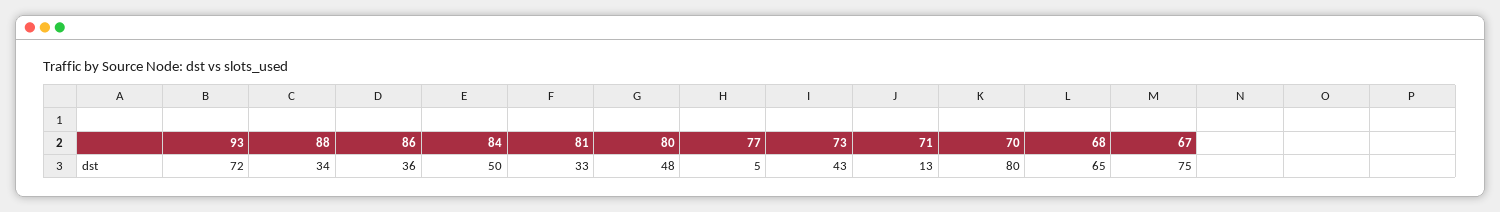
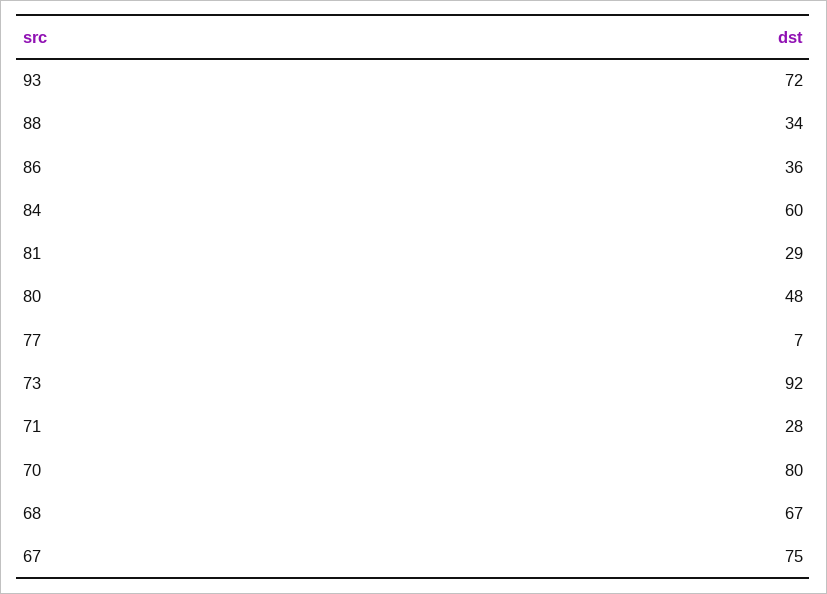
84: 50 -> 60
81: 33 -> 29
77: 5 -> 7
73: 43 -> 92
71: 13 -> 28
68: 65 -> 67

